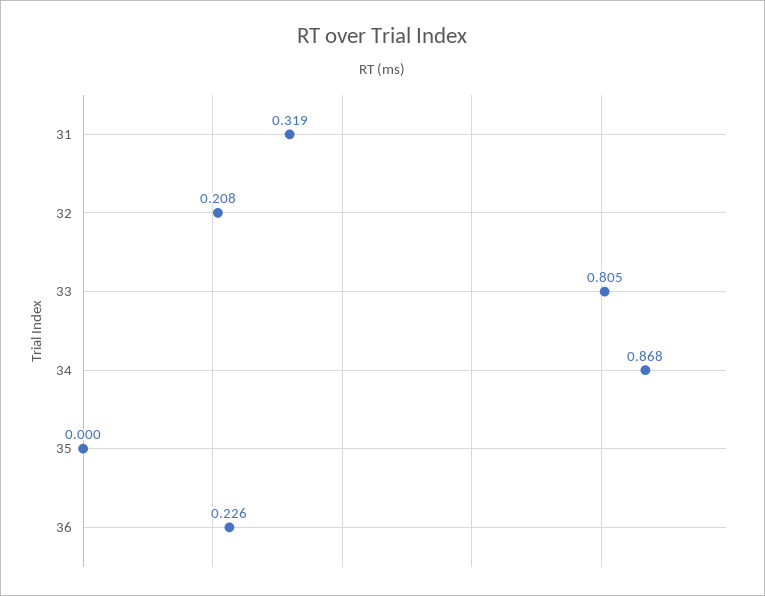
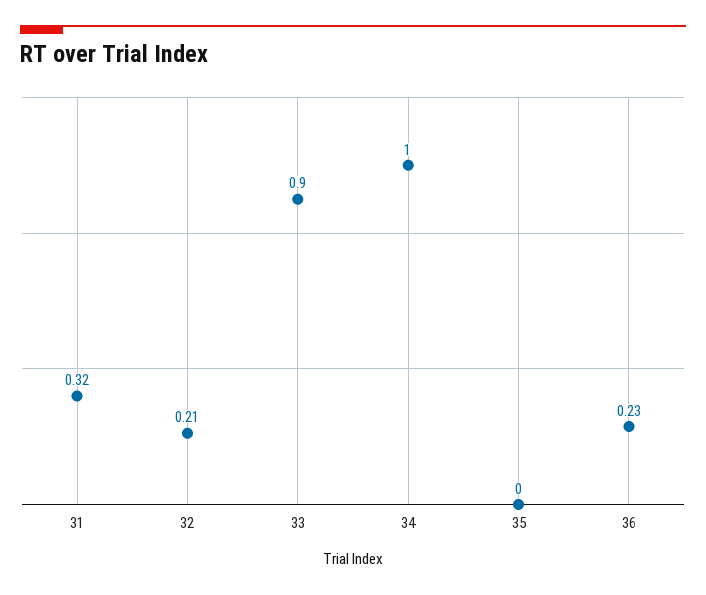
33: 0.805 -> 0.9
34: 0.868 -> 1

